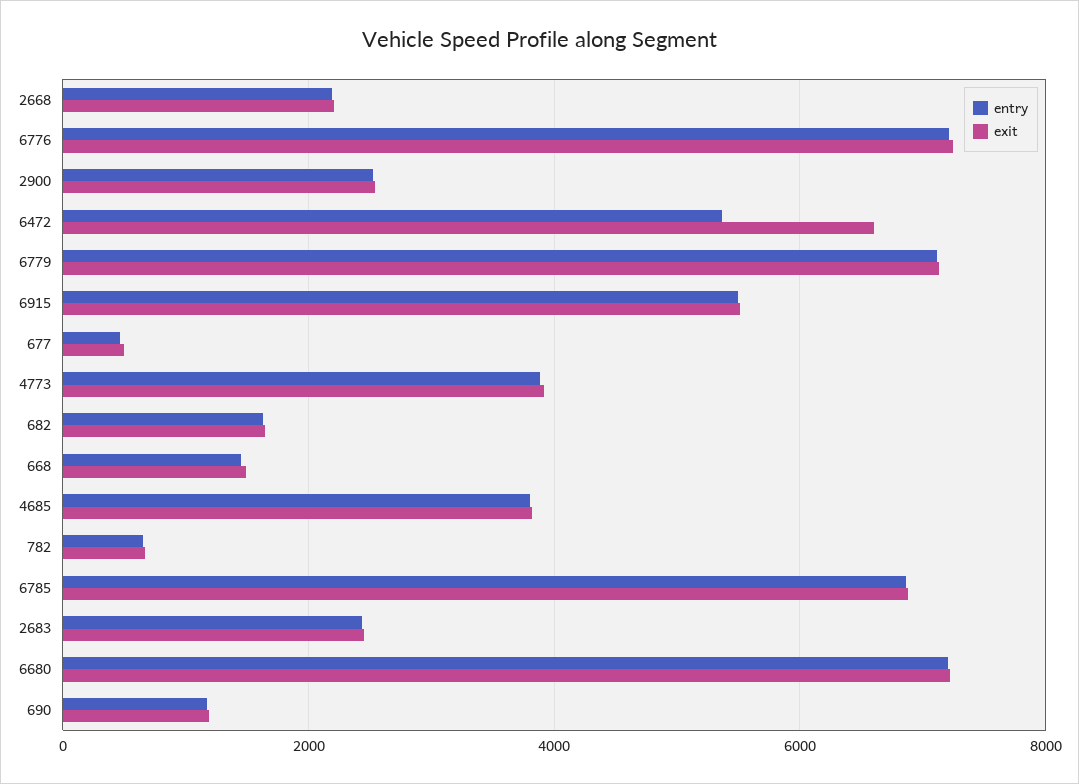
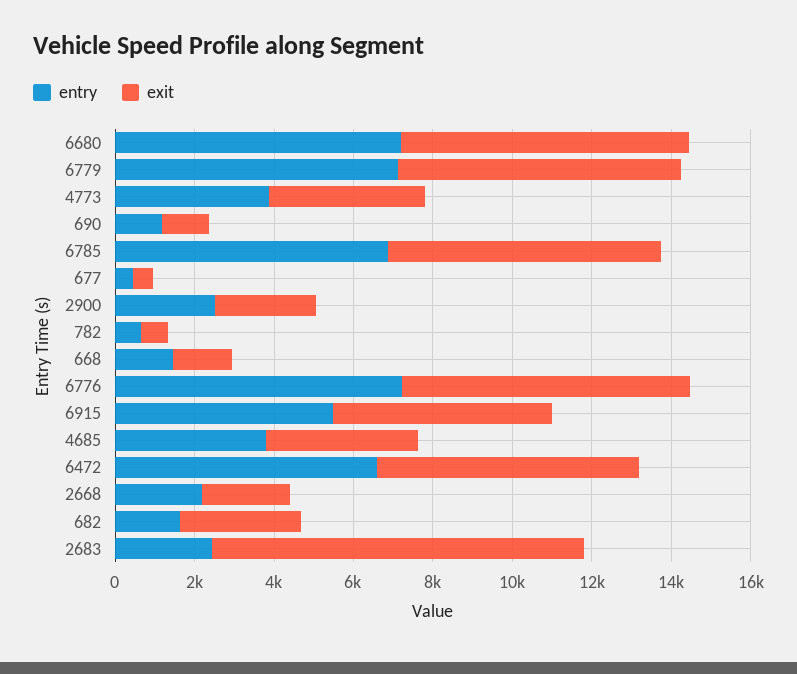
entry, 6472: 5400 -> 6500
exit, 682: 1600 -> 3000
exit, 2683: 2400 -> 9500

